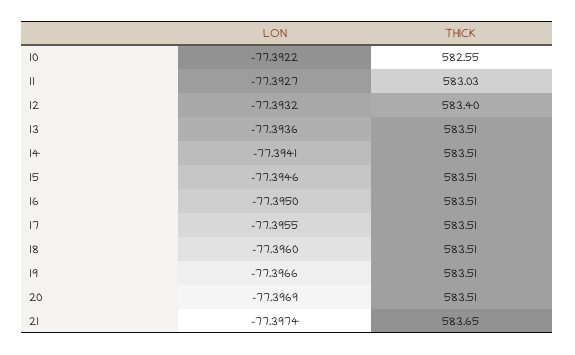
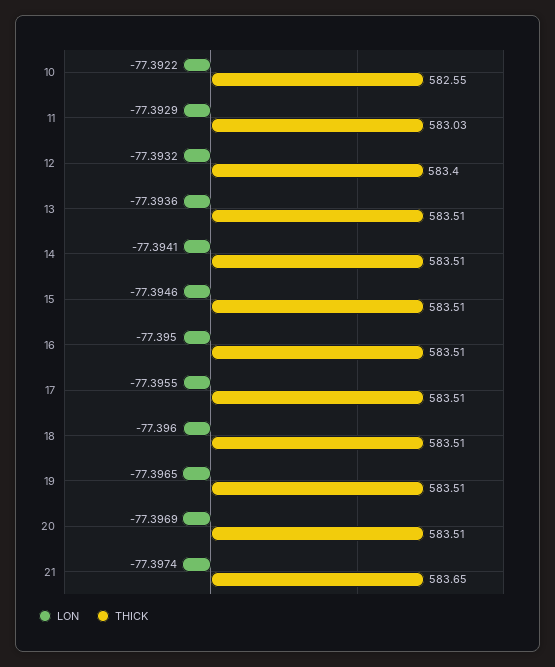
LON, 11: -77.3927 -> -77.3929
LON, 19: -77.3966 -> -77.3965

